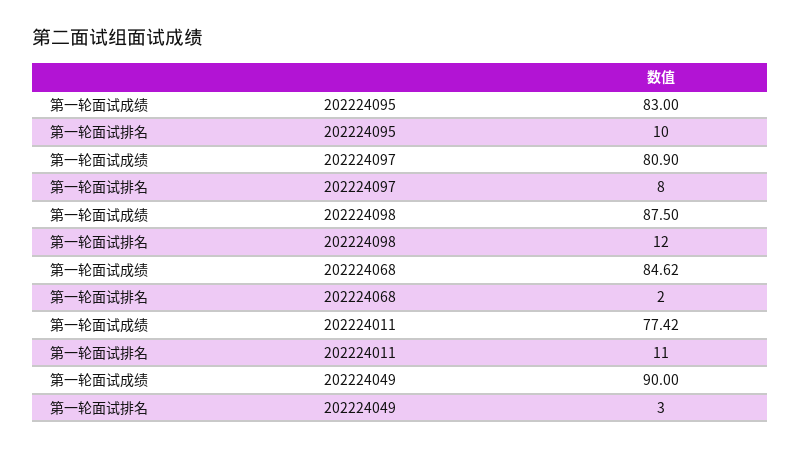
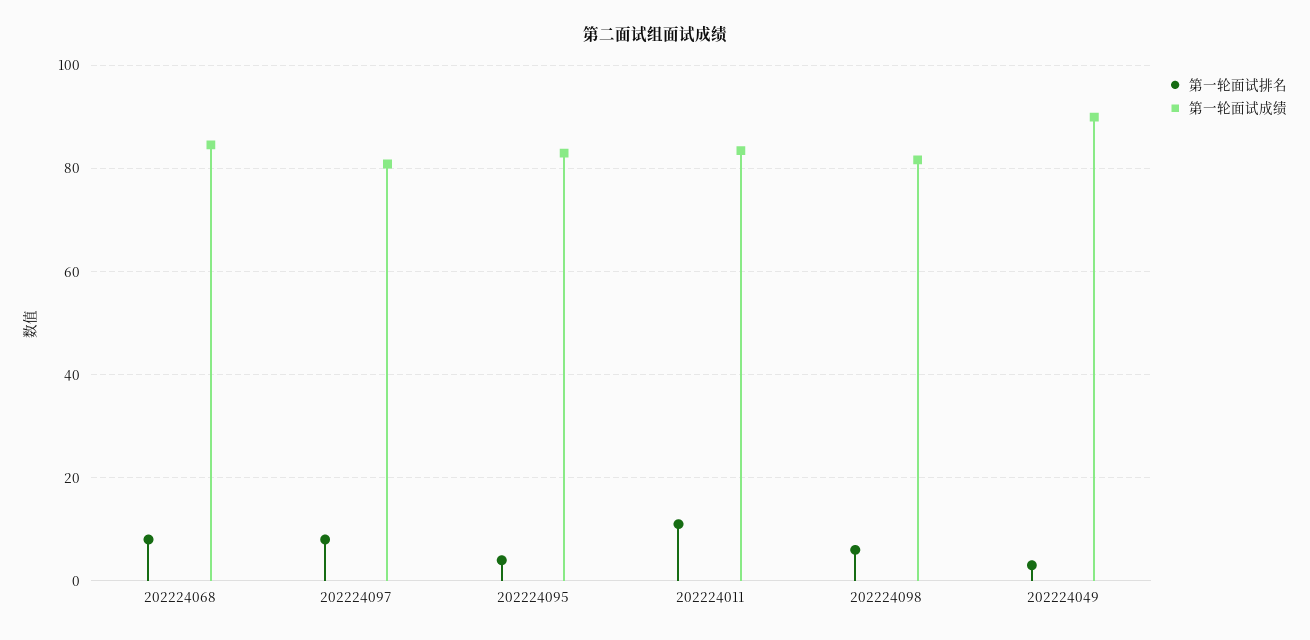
第一轮面试排名, 202224095: 10 -> 4
第一轮面试成绩, 202224098: 87.5 -> 82
第一轮面试排名, 202224098: 12 -> 6
第一轮面试排名, 202224068: 2 -> 8
第一轮面试成绩, 202224011: 77.42 -> 84

